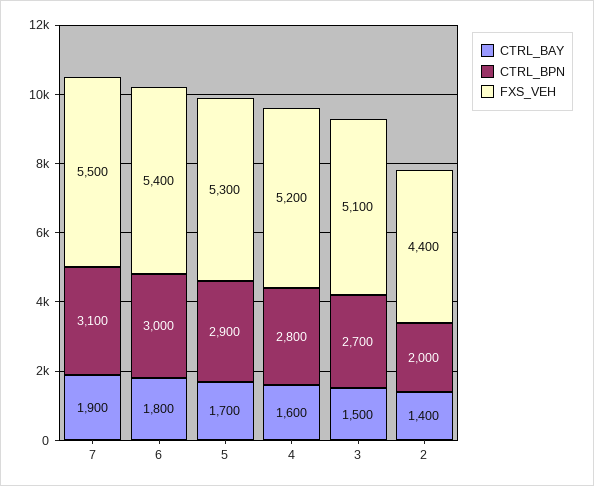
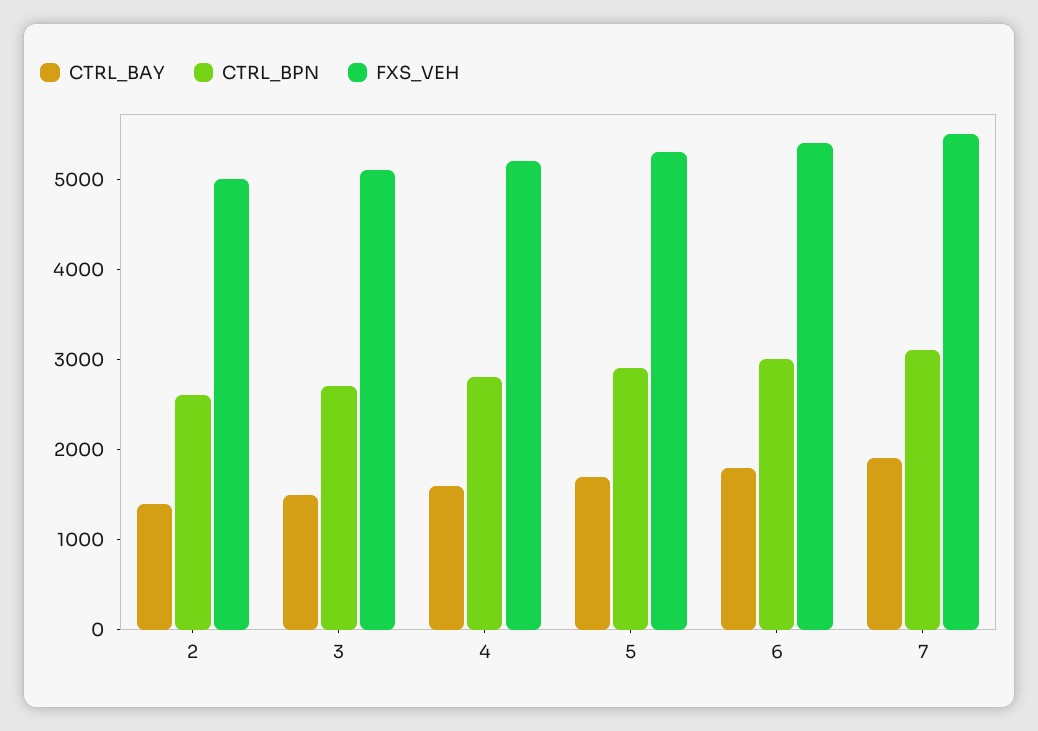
CTRL_BPN, 2: 2000 -> 2600
FXS_VEH, 2: 4400 -> 5000

